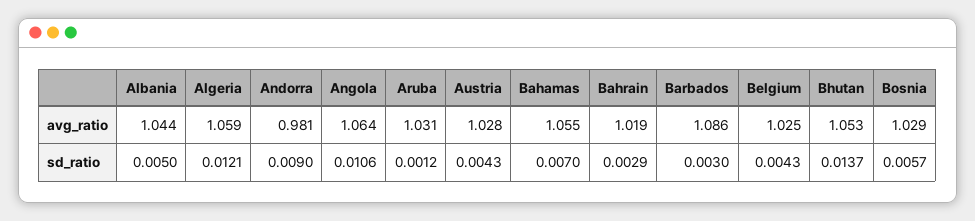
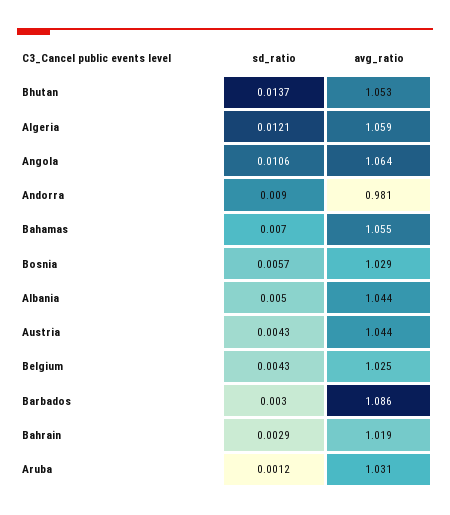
Austria, avg_ratio: 1.028 -> 1.044

